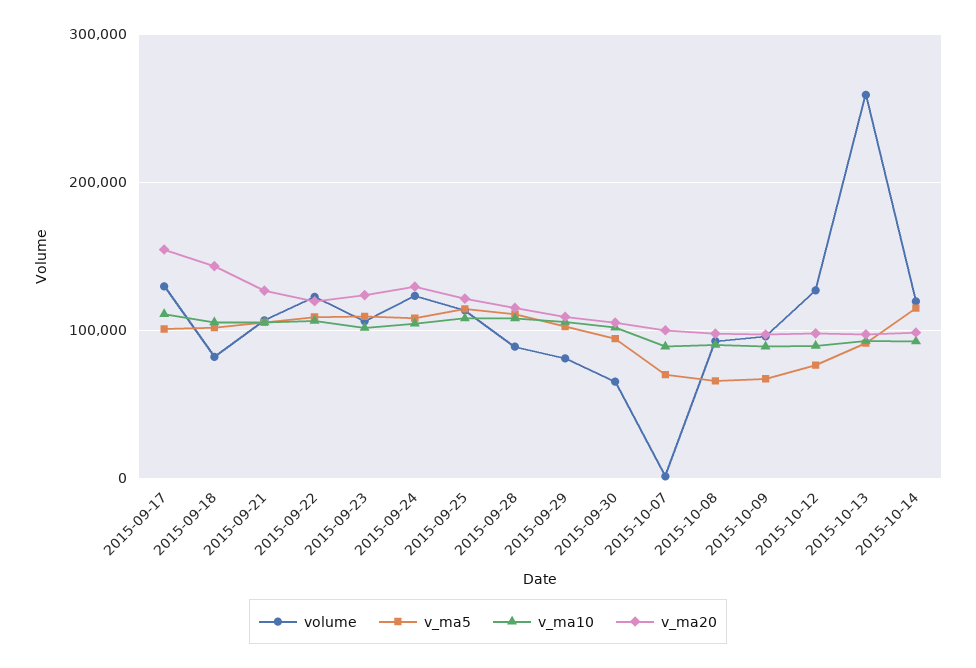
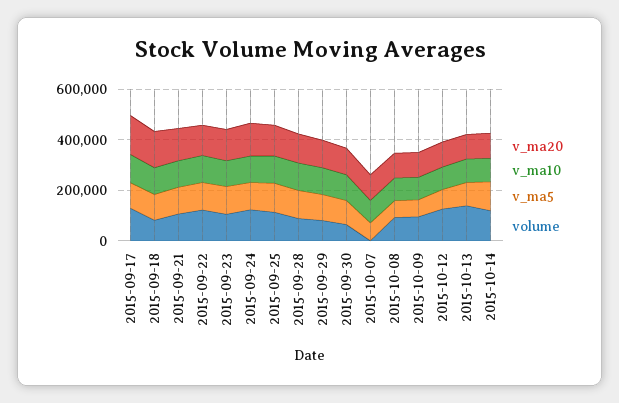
volume, 2015-10-13: 260000 -> 150000

